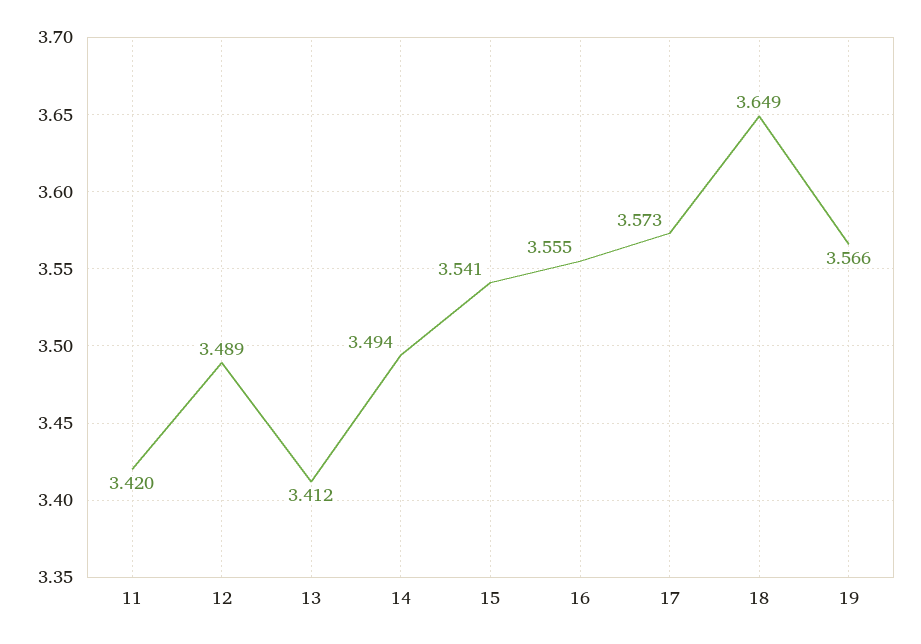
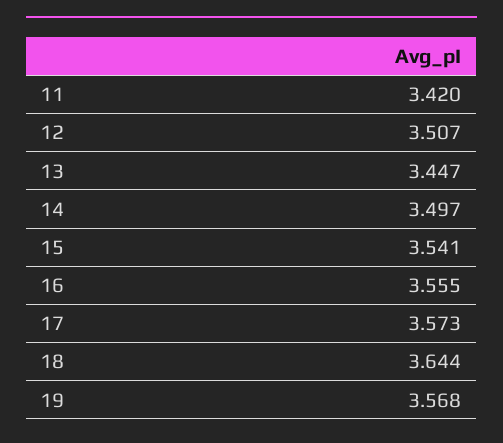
12: 3.489 -> 3.507
13: 3.412 -> 3.447
14: 3.494 -> 3.497
18: 3.649 -> 3.644
19: 3.566 -> 3.568

